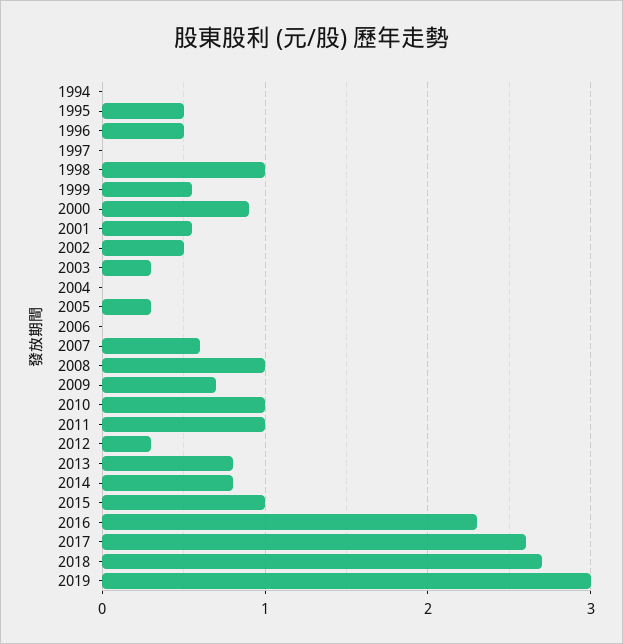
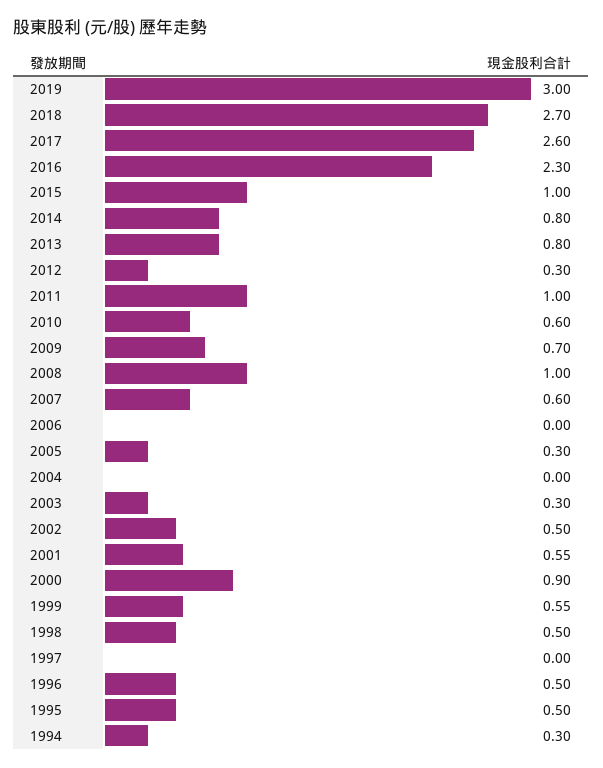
1994: 0 -> 0.3
1998: 1 -> 0.5
2010: 1 -> 0.6

